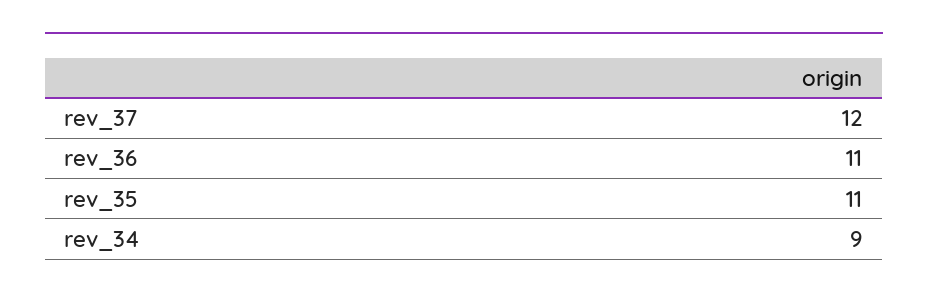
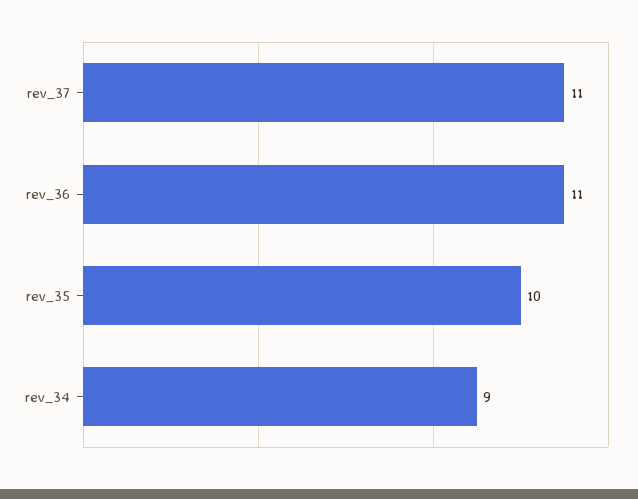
rev_37: 12 -> 11
rev_35: 11 -> 10

